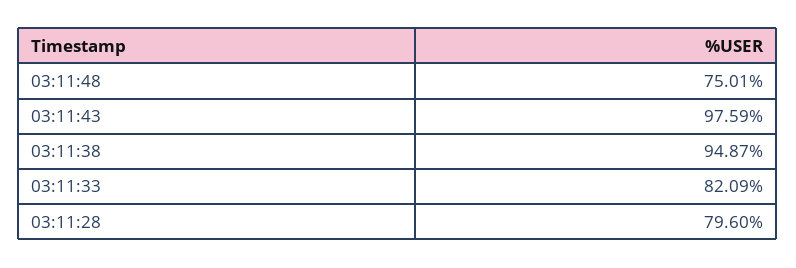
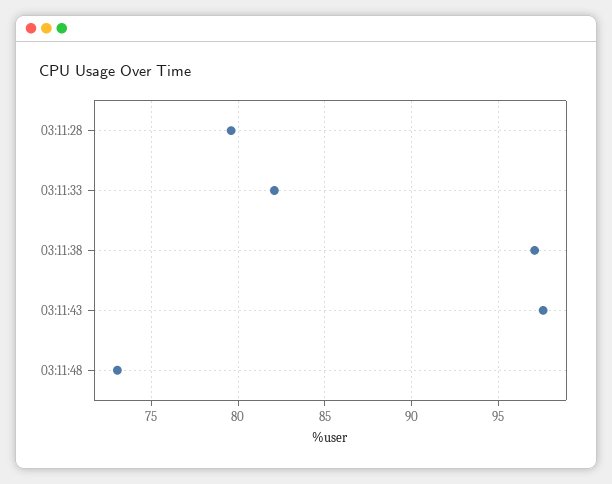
03:11:48: 75.01 -> 73
03:11:38: 94.87 -> 97

